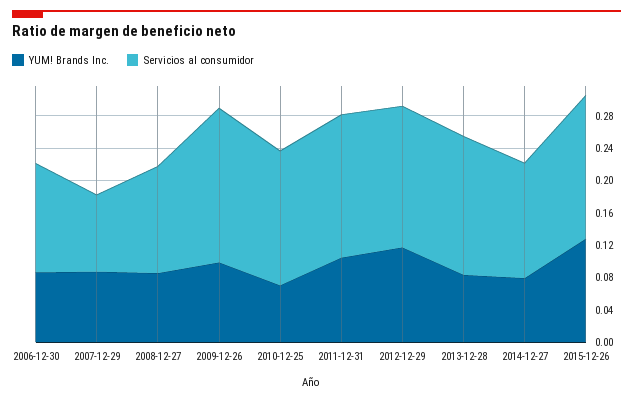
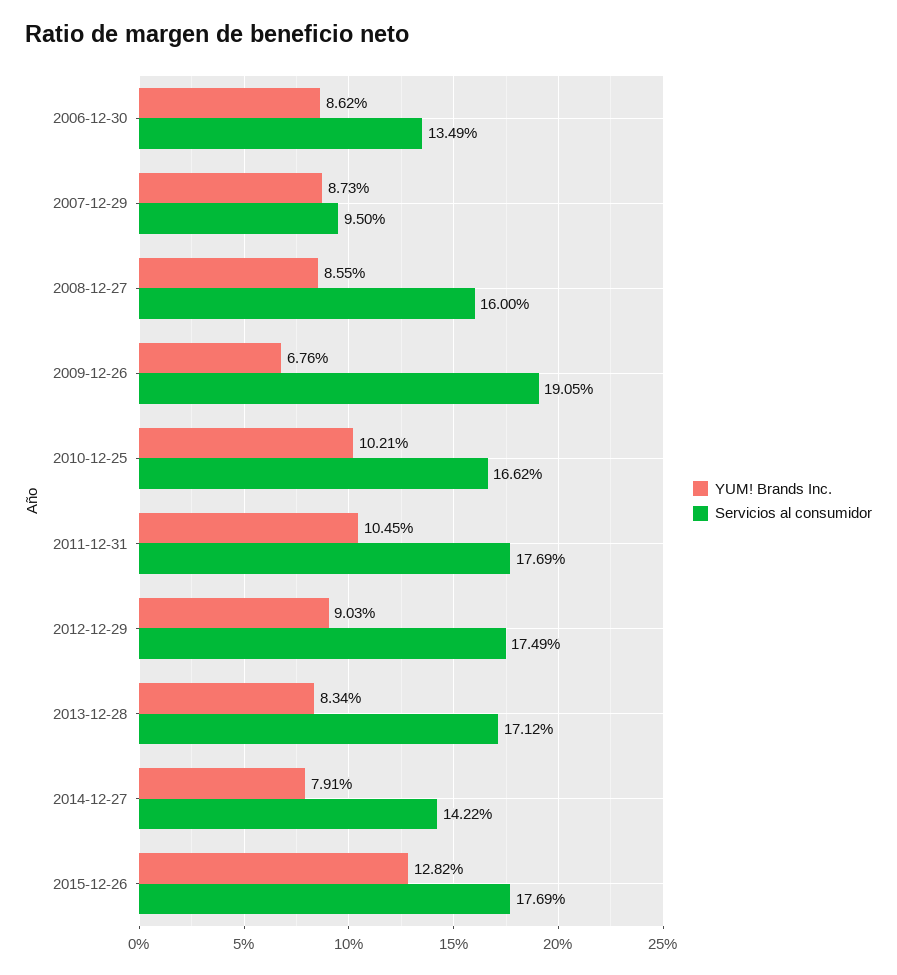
Servicios al consumidor, 2008-12-27: 0.13 -> 0.16
YUM! Brands Inc., 2009-12-26: 0.1 -> 0.0676
YUM! Brands Inc., 2010-12-25: 0.07 -> 0.1021
YUM! Brands Inc., 2012-12-29: 0.12 -> 0.0903

